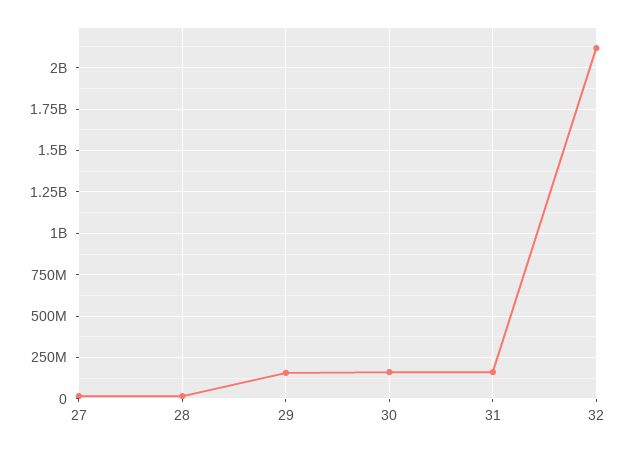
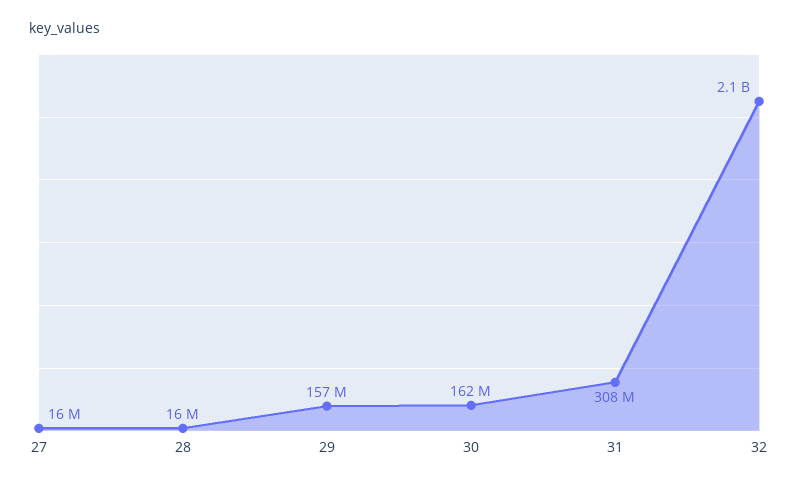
31: 150000000 -> 308000000

